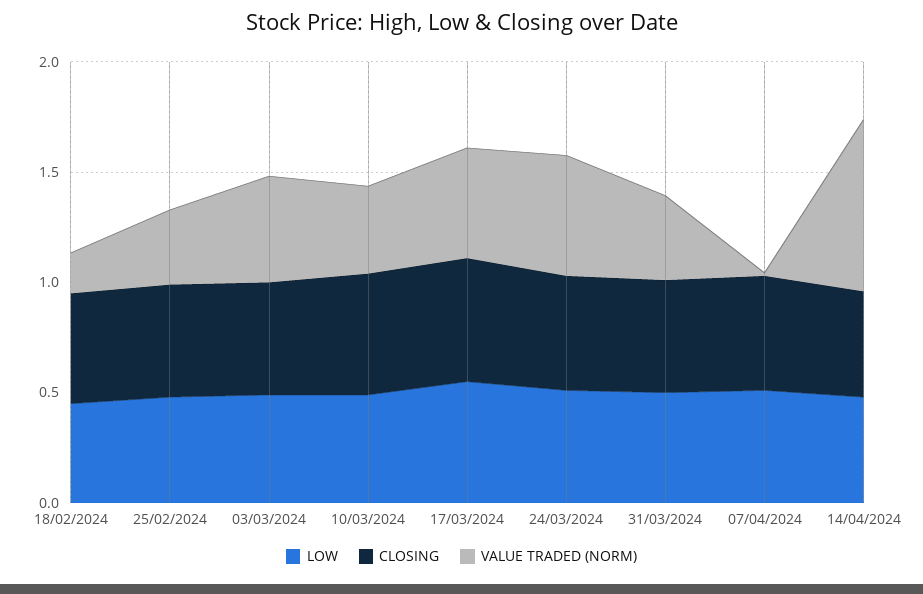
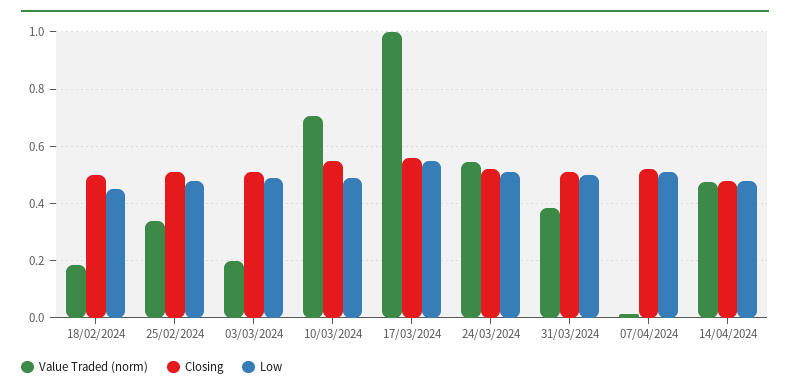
VALUE TRADED (NORM), 03/03/2024: 0.5 -> 0.2
VALUE TRADED (NORM), 10/03/2024: 0.4 -> 0.7
VALUE TRADED (NORM), 17/03/2024: 0.5 -> 1
VALUE TRADED (NORM), 14/04/2024: 0.8 -> 0.475

